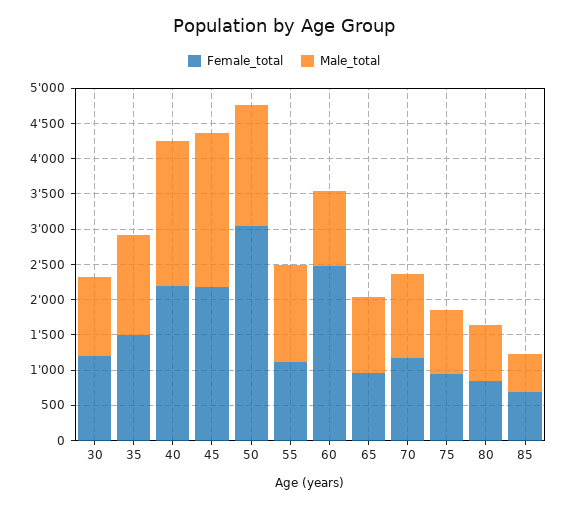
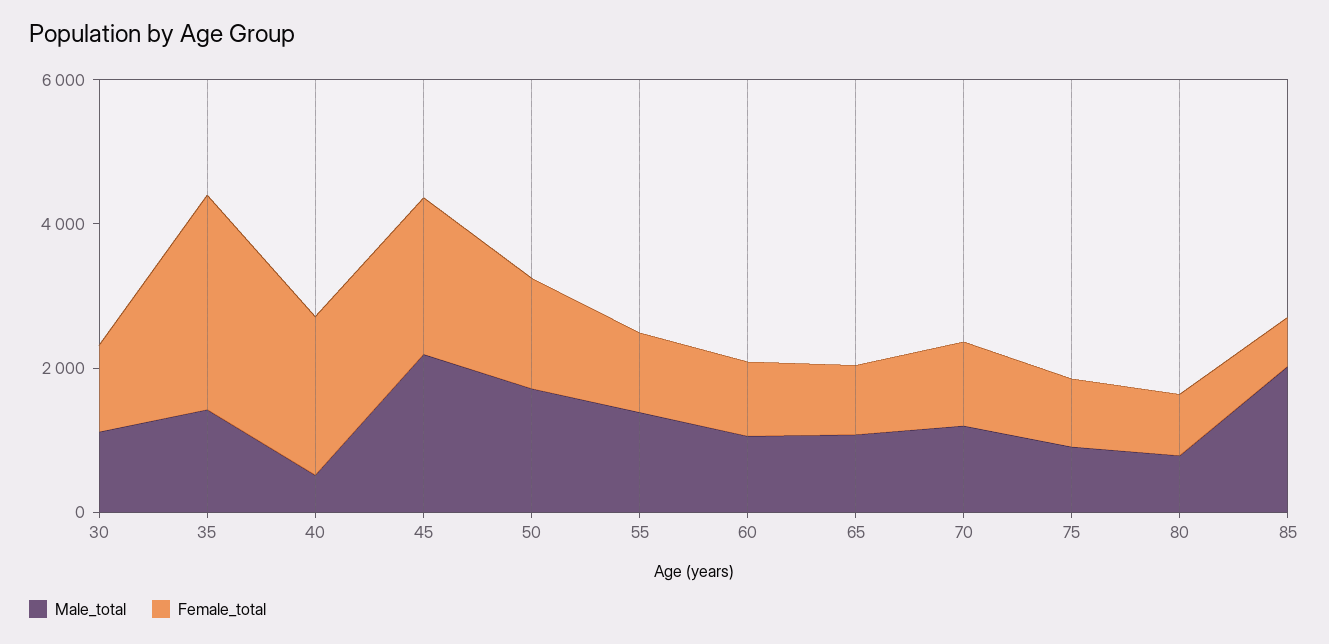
Female_total, 35: 1500 -> 3000
Male_total, 40: 2000 -> 500
Female_total, 50: 3000 -> 1500
Female_total, 60: 2500 -> 1000
Male_total, 85: 500 -> 2000

